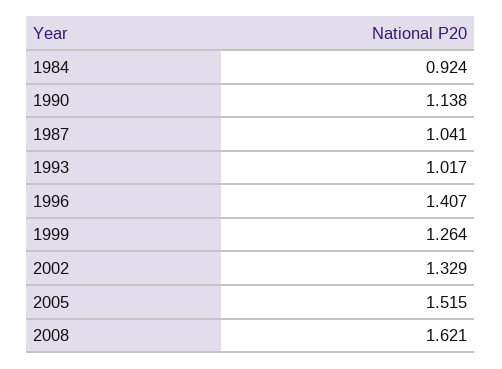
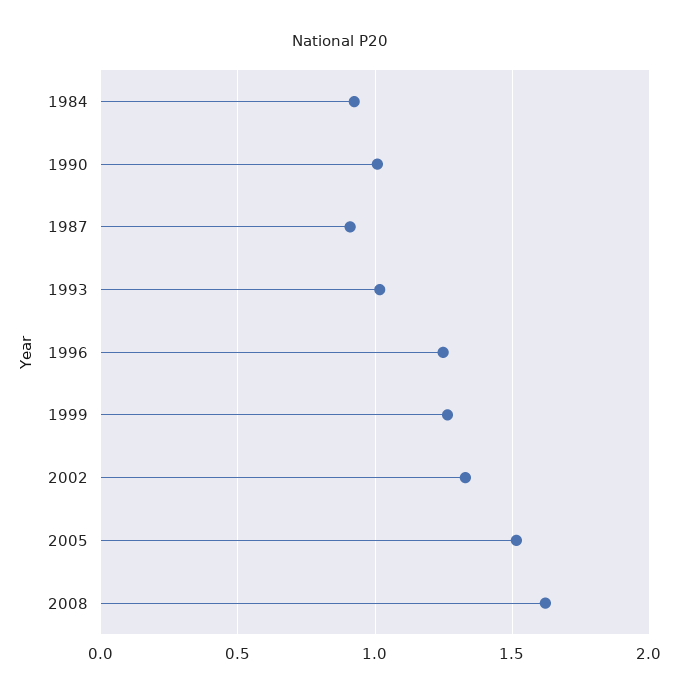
1990: 1.138 -> 1
1987: 1.041 -> 0.9
1996: 1.407 -> 1.25

